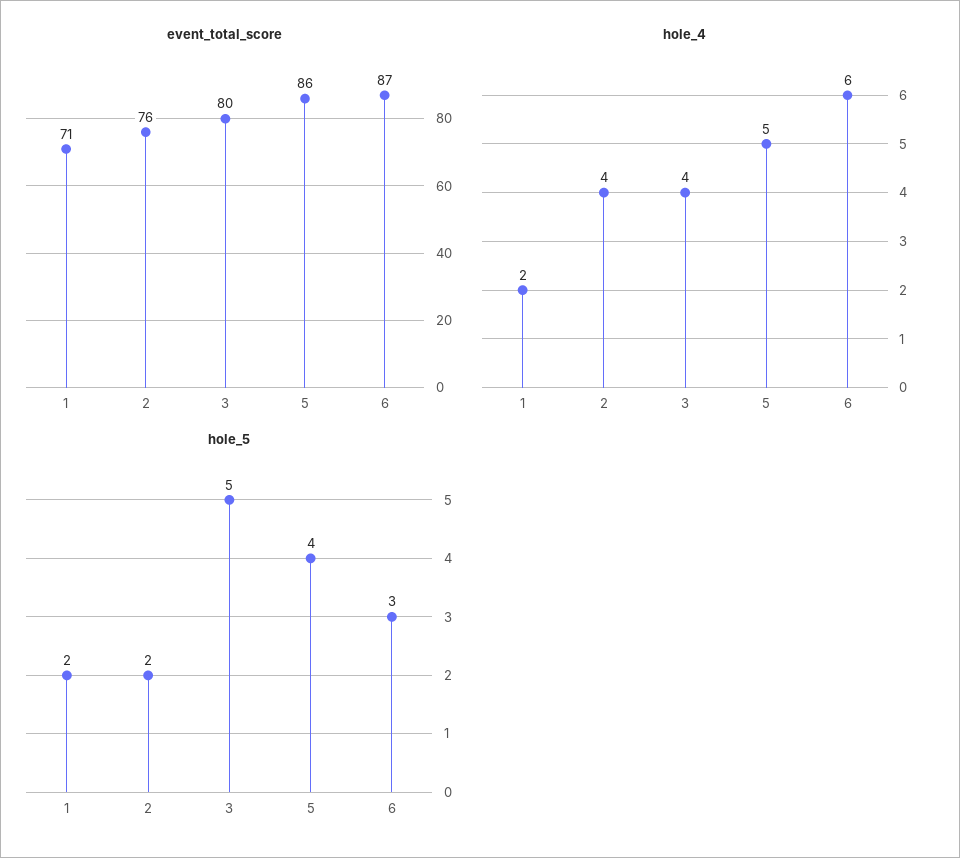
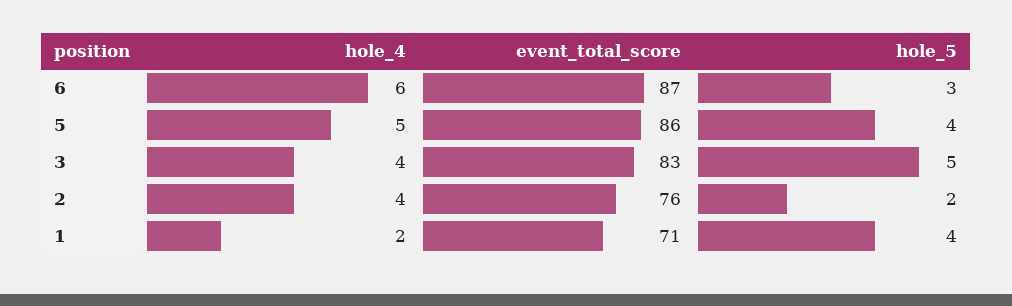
event_total_score, 3: 80 -> 83
hole_5, 1: 2 -> 4

